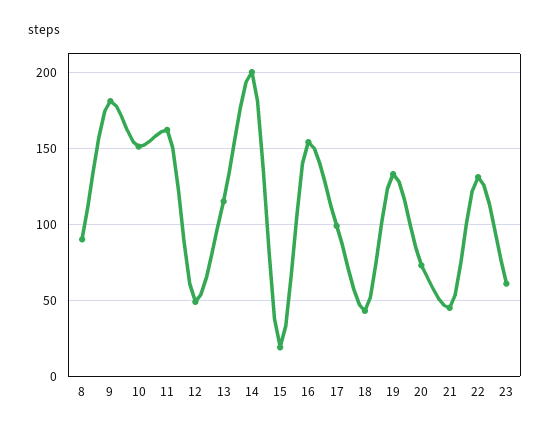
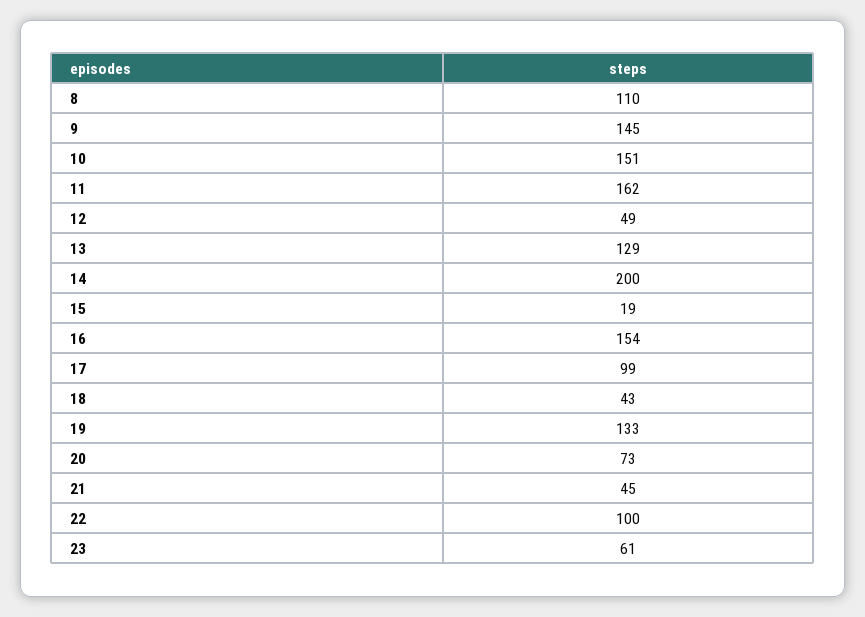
8: 90 -> 110
9: 180 -> 145
13: 115 -> 129
22: 130 -> 100

